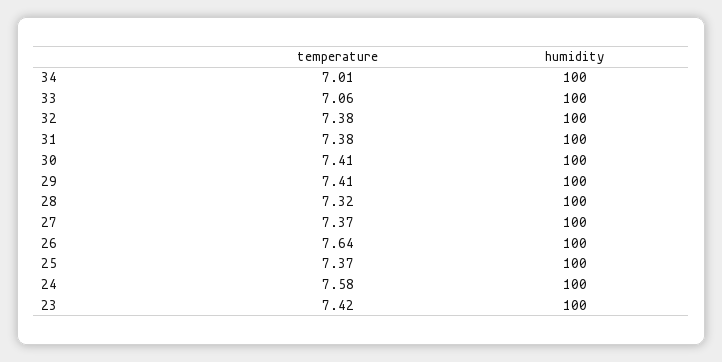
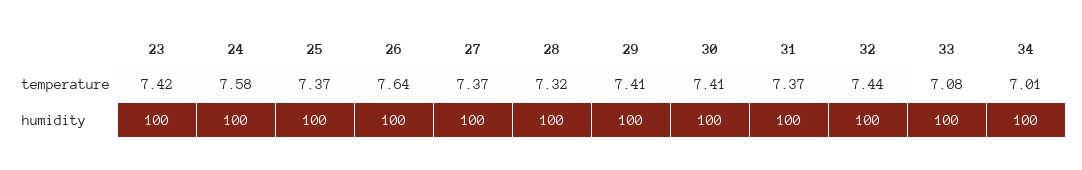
temperature, 33: 7.06 -> 7.08
temperature, 32: 7.38 -> 7.44
temperature, 31: 7.38 -> 7.37

